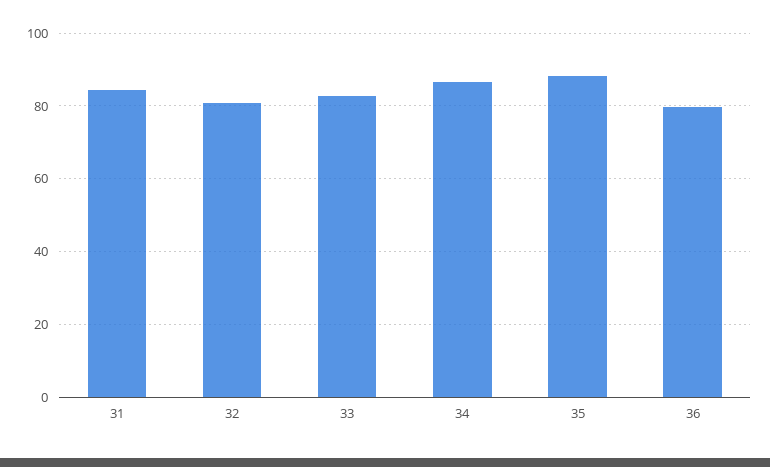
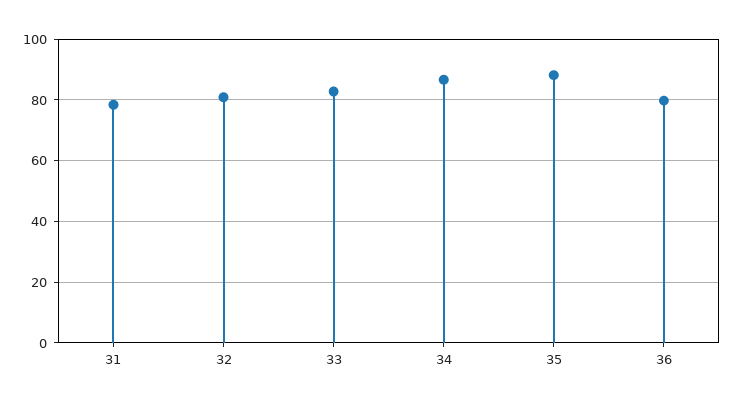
31: 84 -> 78

